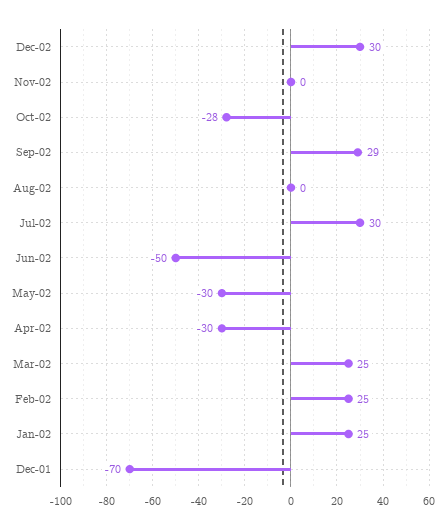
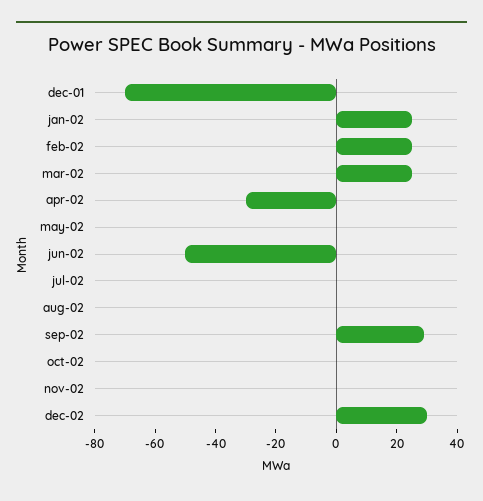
Oct-02: -28 -> 0
Jul-02: 30 -> 0
May-02: -30 -> 0

